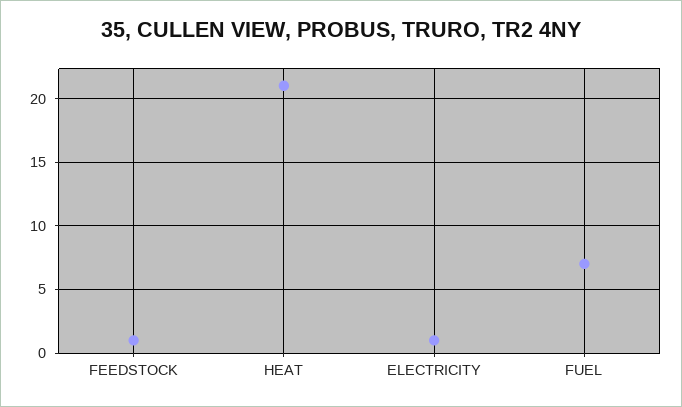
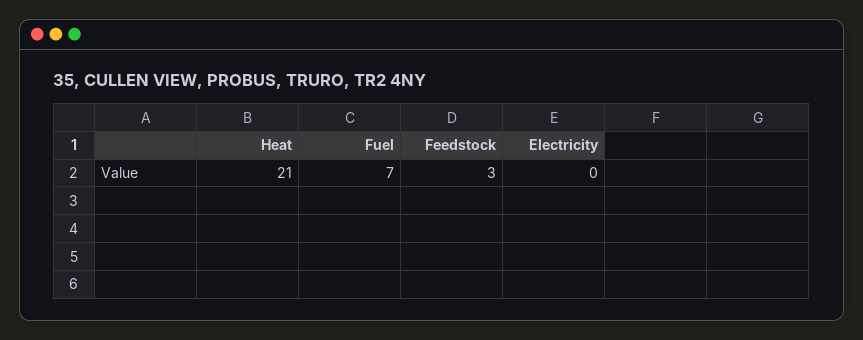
FEEDSTOCK: 1 -> 3
ELECTRICITY: 1 -> 0

